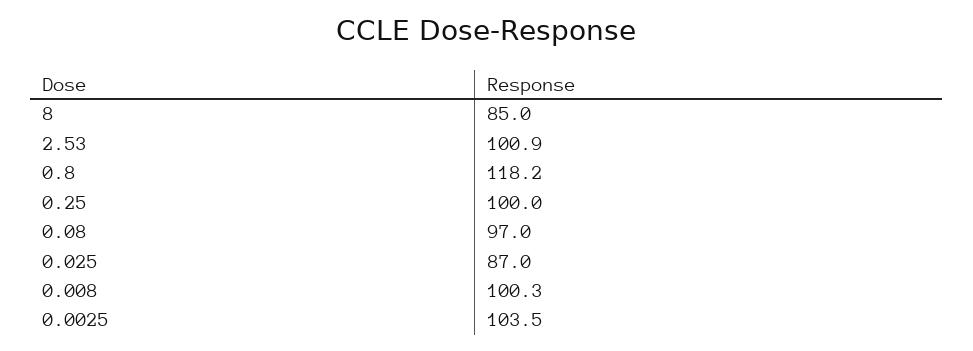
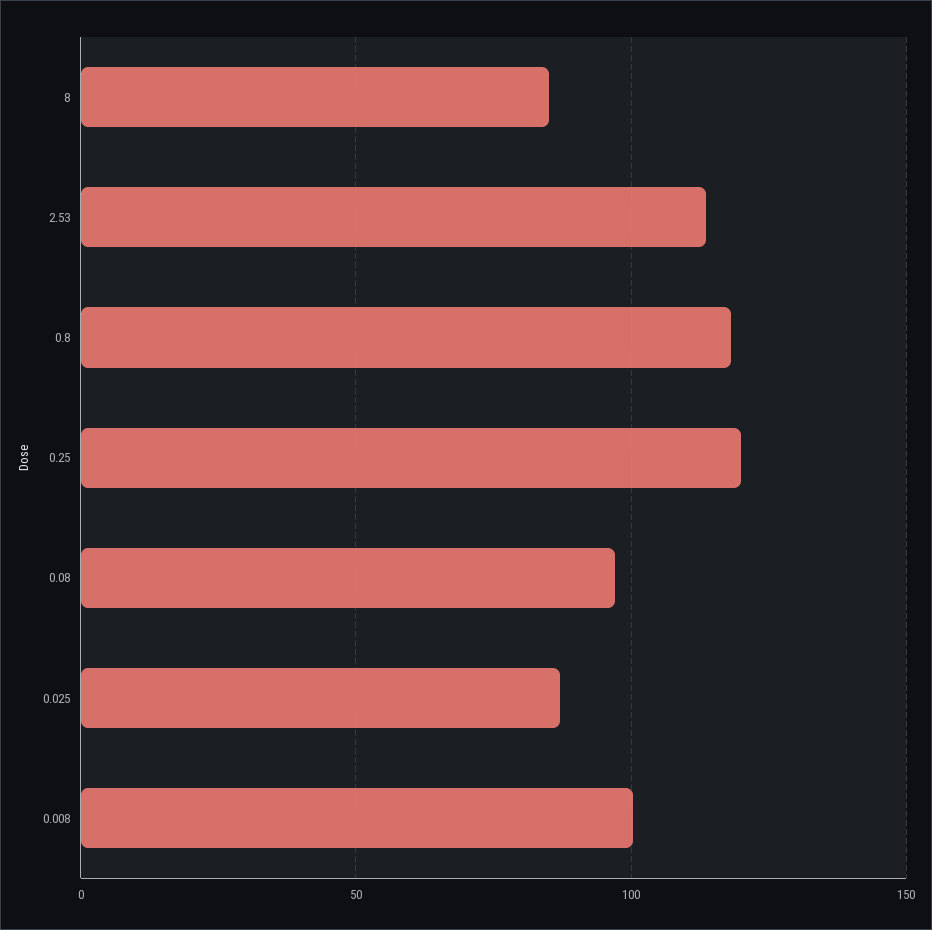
2.53: 100.9 -> 115
0.25: 100 -> 120
0.0025: 103.5 -> none

